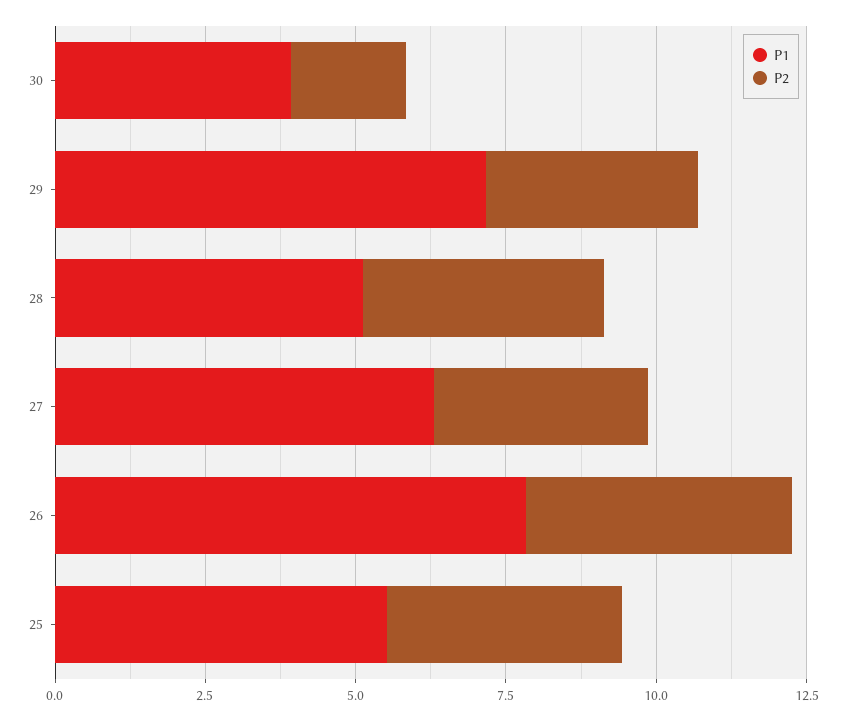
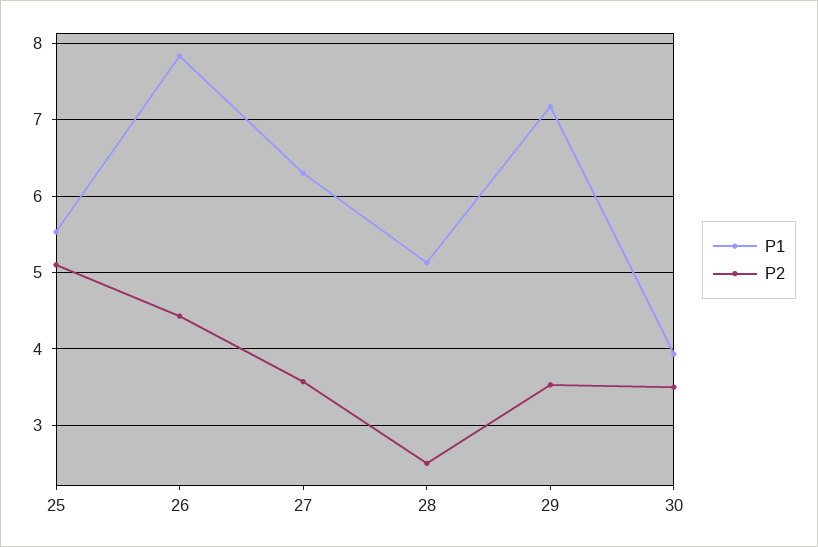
P2, 30: 2 -> 3.5
P2, 28: 4 -> 2.5
P2, 25: 4 -> 5.1

